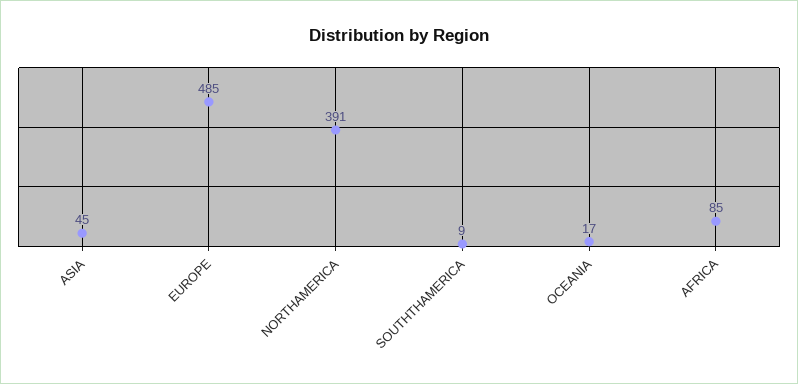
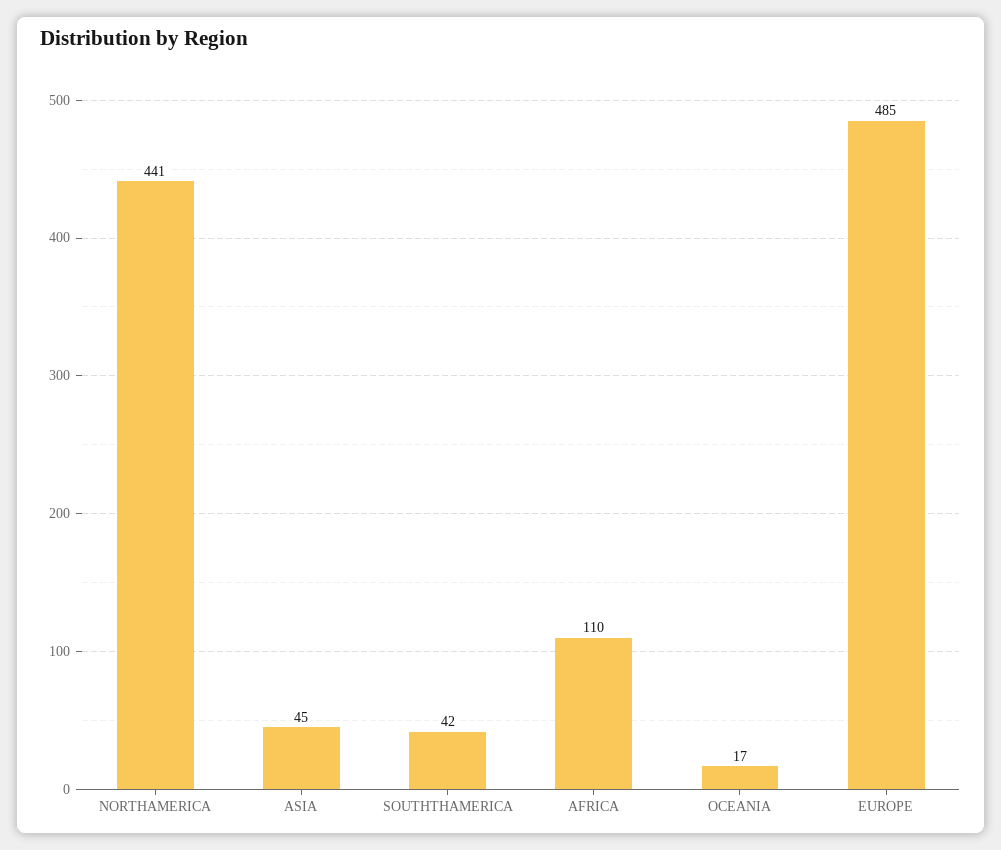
NORTHAMERICA: 391 -> 441
SOUTHTHAMERICA: 9 -> 42
AFRICA: 85 -> 110

